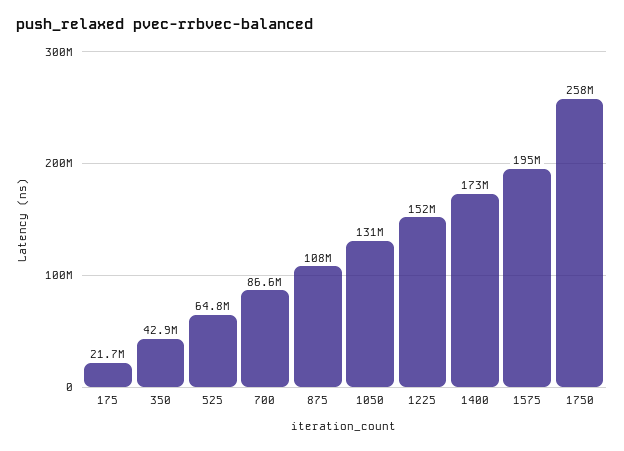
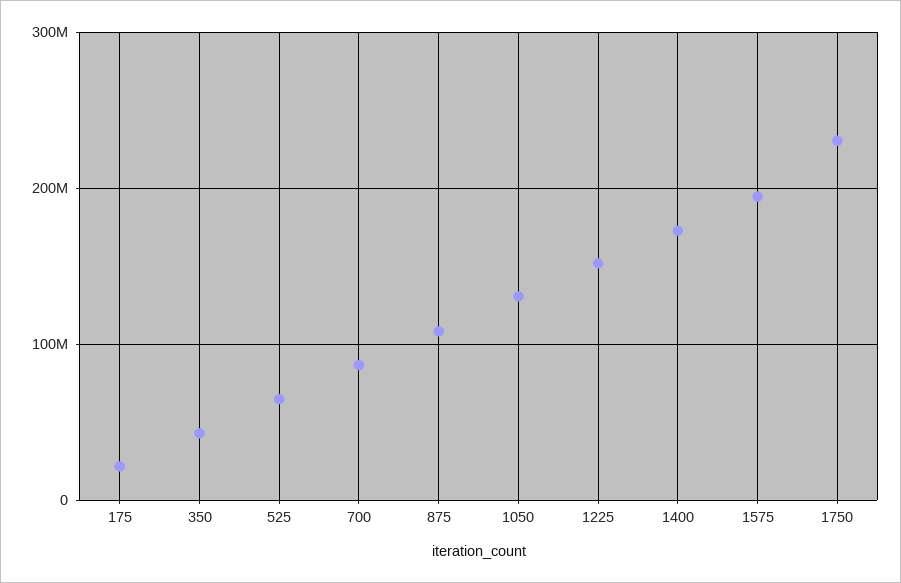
1750: 258000000 -> 230000000

